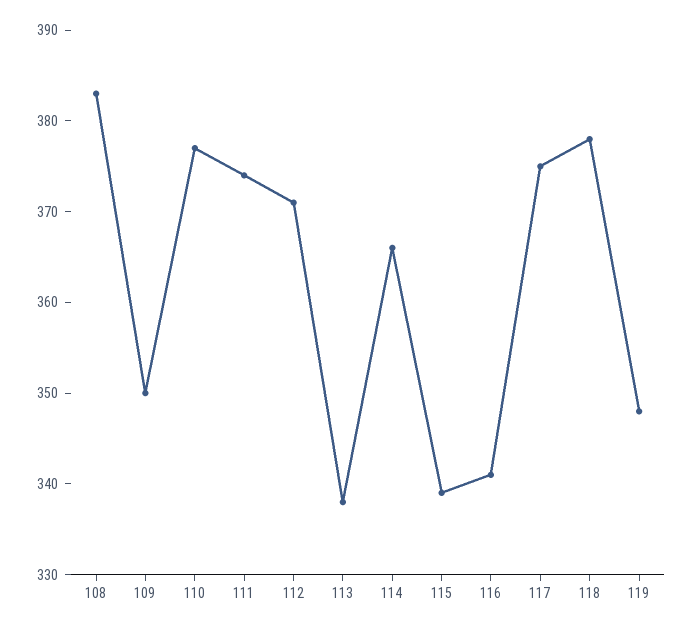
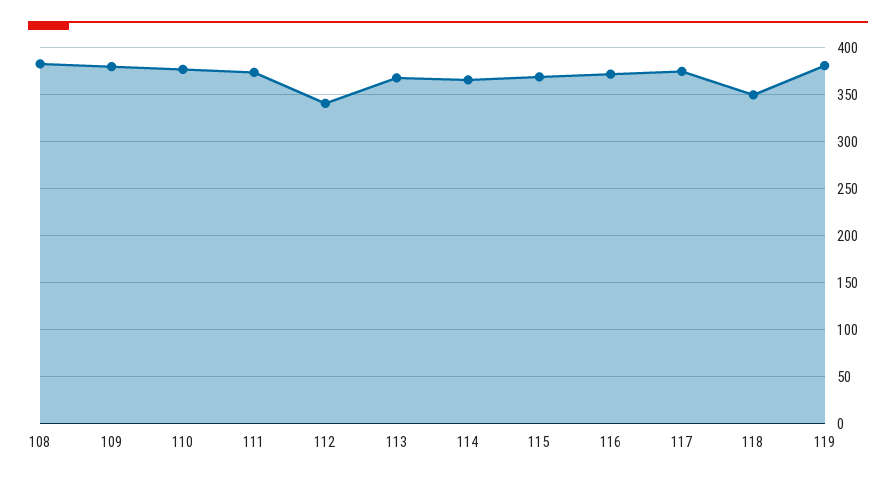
109: 350 -> 380
112: 371 -> 340
113: 338 -> 370
115: 339 -> 370
116: 341 -> 370
118: 378 -> 350
119: 348 -> 380

